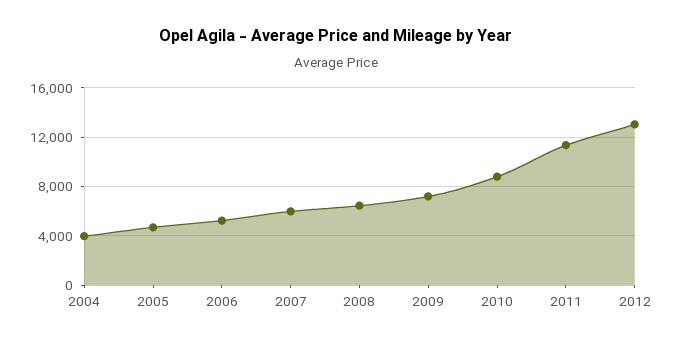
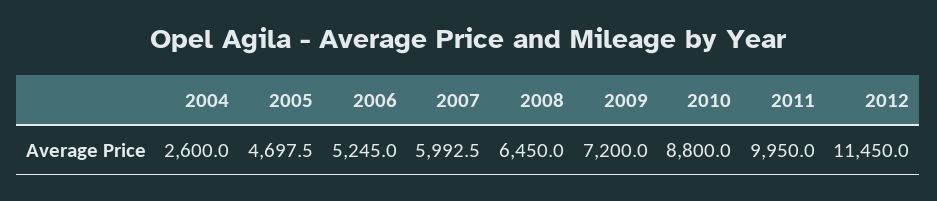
2004: 4000 -> 2600
2011: 11500 -> 9950
2012: 13000 -> 11450

